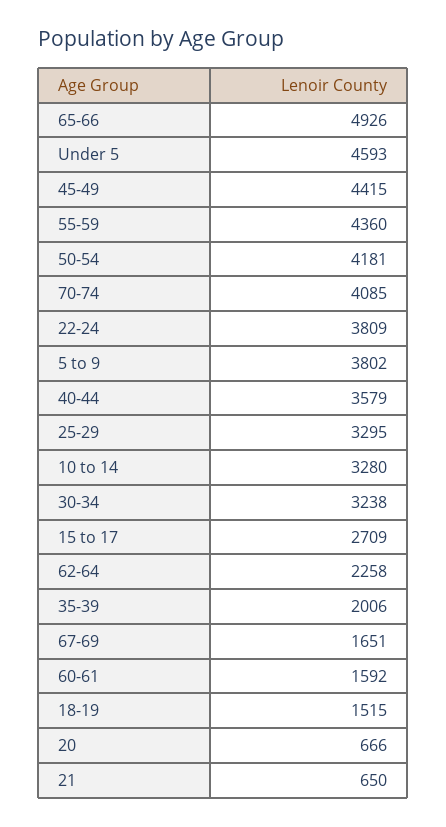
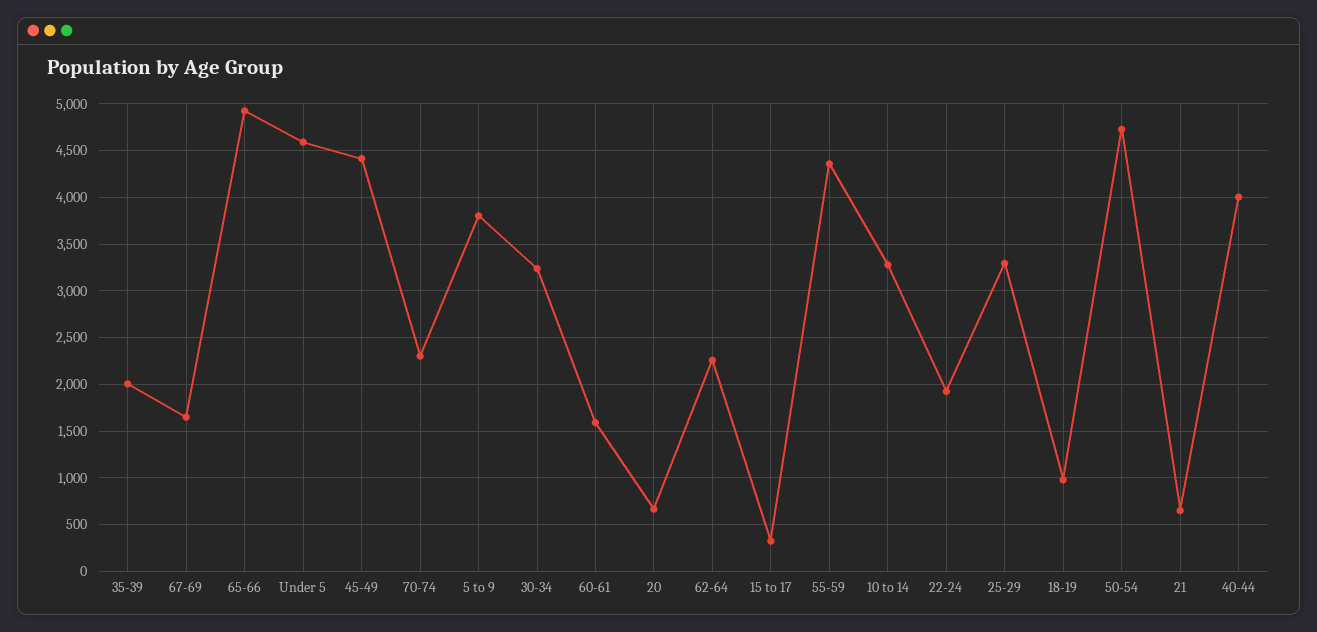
50-54: 4181 -> 4700
70-74: 4085 -> 2300
22-24: 3809 -> 1900
40-44: 3579 -> 4000
15 to 17: 2709 -> 300
18-19: 1515 -> 1000

